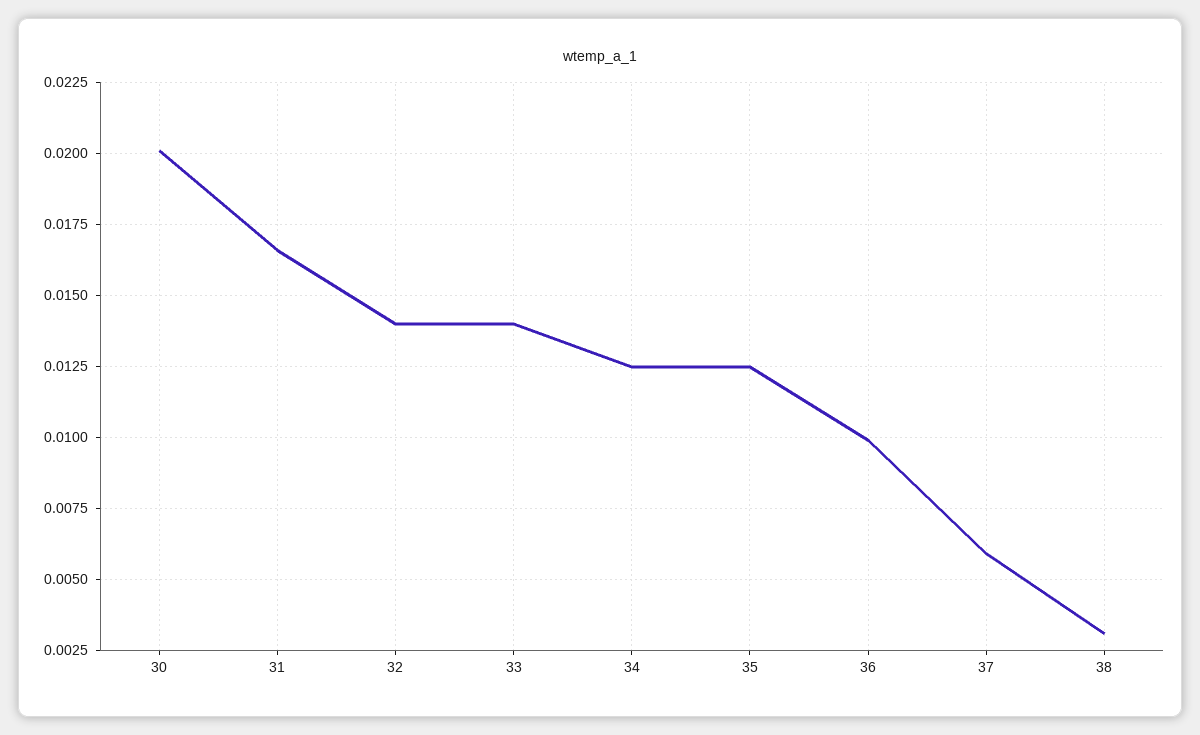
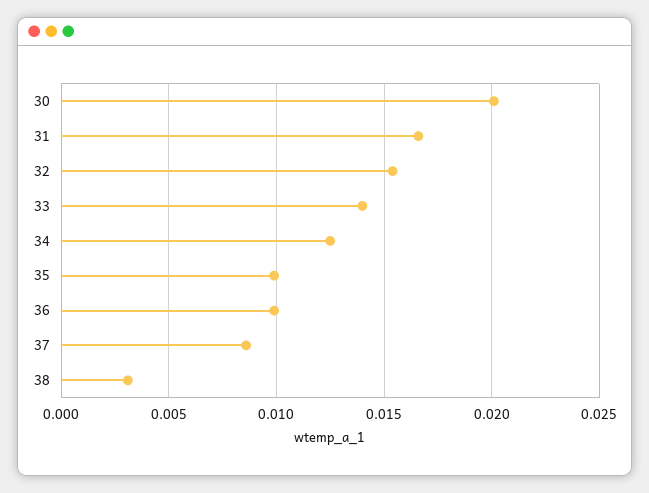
32: 0.014 -> 0.0155
35: 0.0125 -> 0.01
37: 0.006 -> 0.0085

